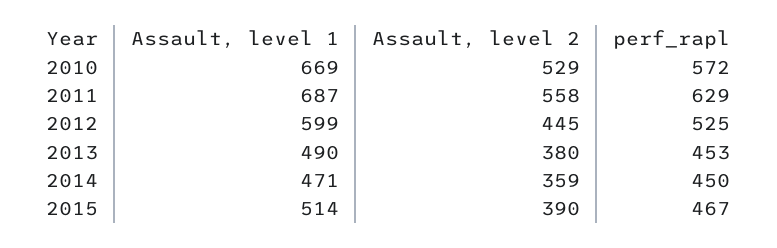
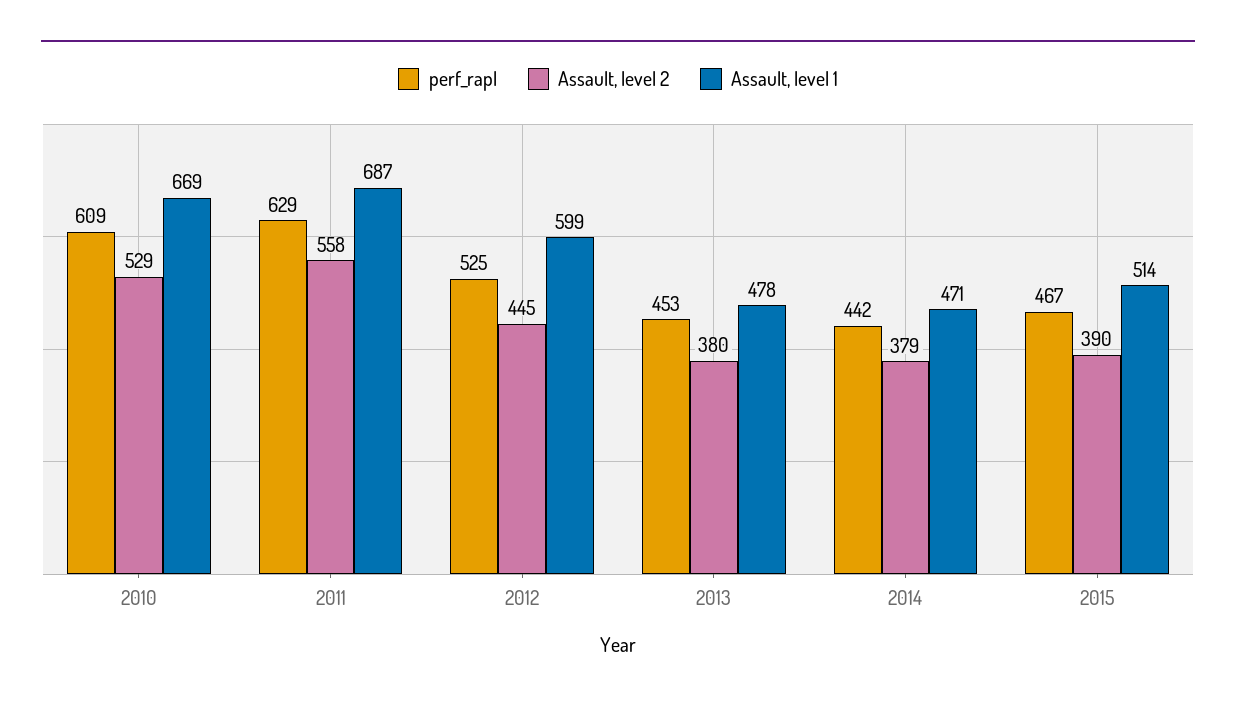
perf_rapl, 2010: 572 -> 609
Assault, level 1, 2013: 490 -> 478
Assault, level 2, 2014: 359 -> 379
perf_rapl, 2014: 450 -> 442

